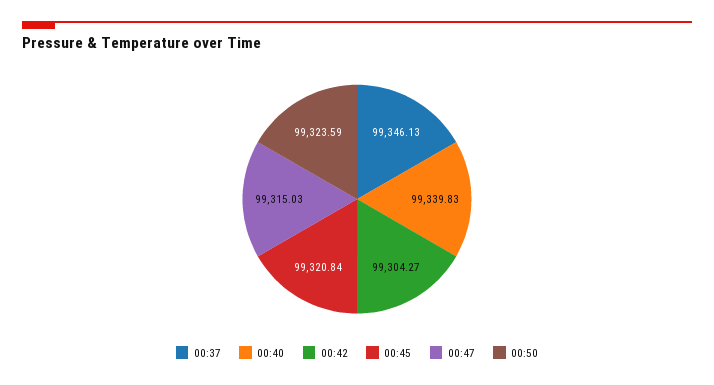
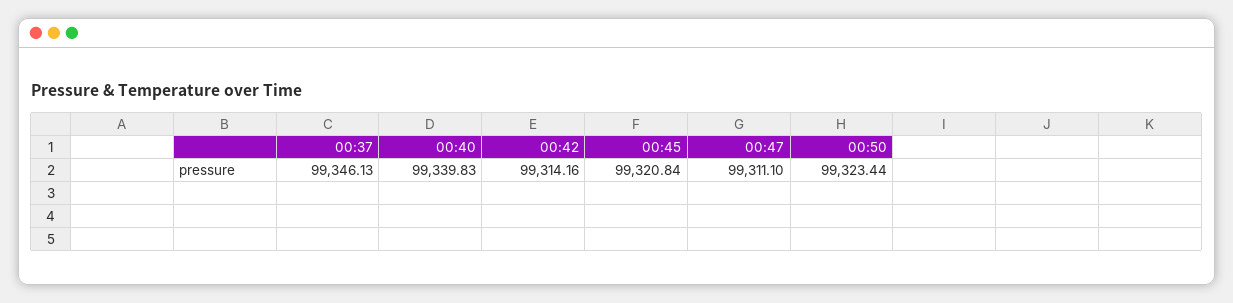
00:42: 99304.27 -> 99314.16
00:47: 99315.03 -> 99311.1
00:50: 99323.59 -> 99323.44

